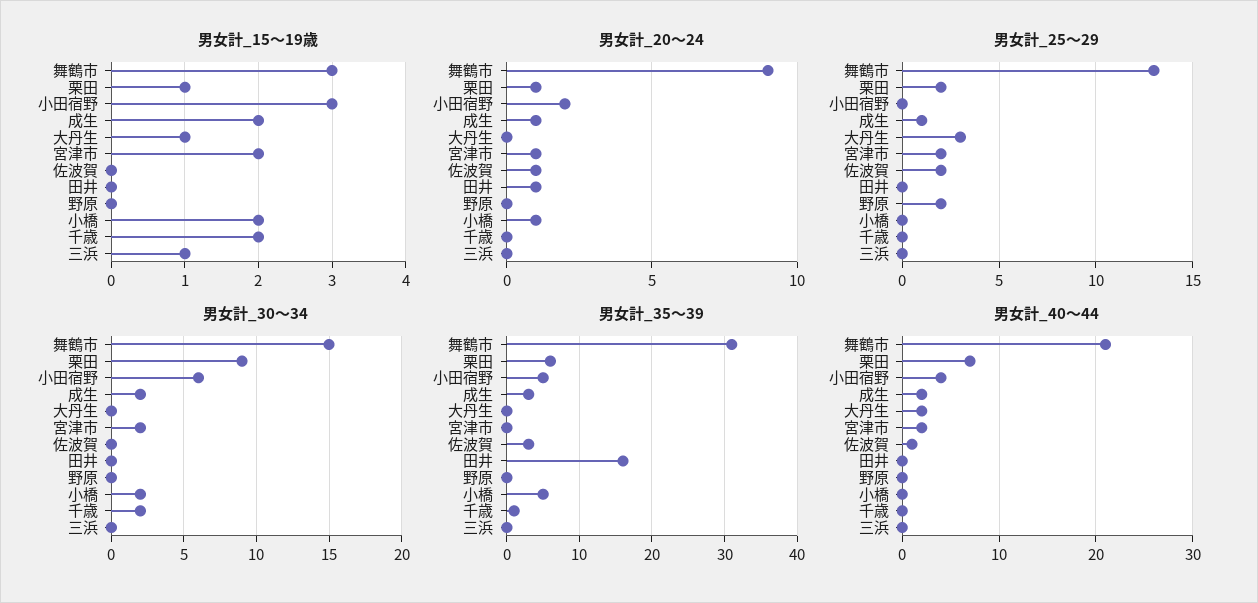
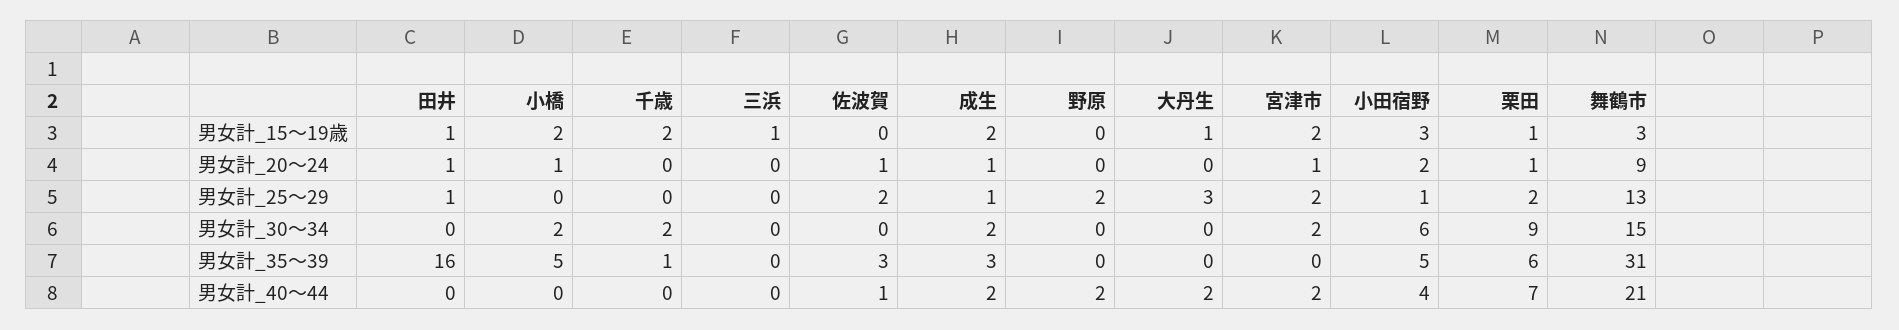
男女計_15～19歳, 田井: 0 -> 1
男女計_25～29, 小田宿野: 0 -> 1
男女計_25～29, 田井: 0 -> 1
男女計_40～44, 野原: 0 -> 2

